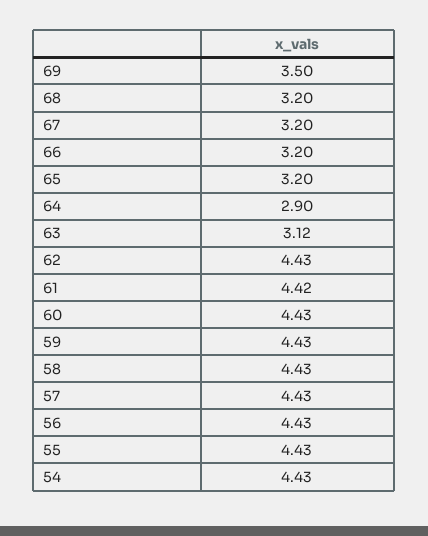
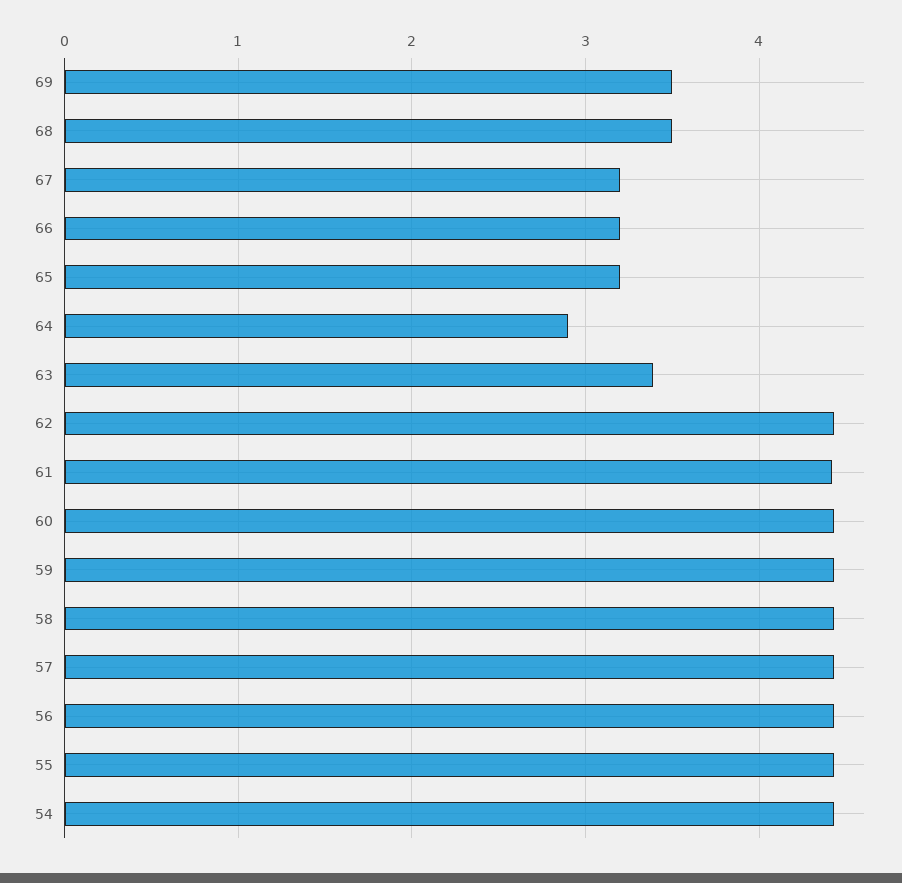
68: 3.2 -> 3.5
63: 3.12 -> 3.4

